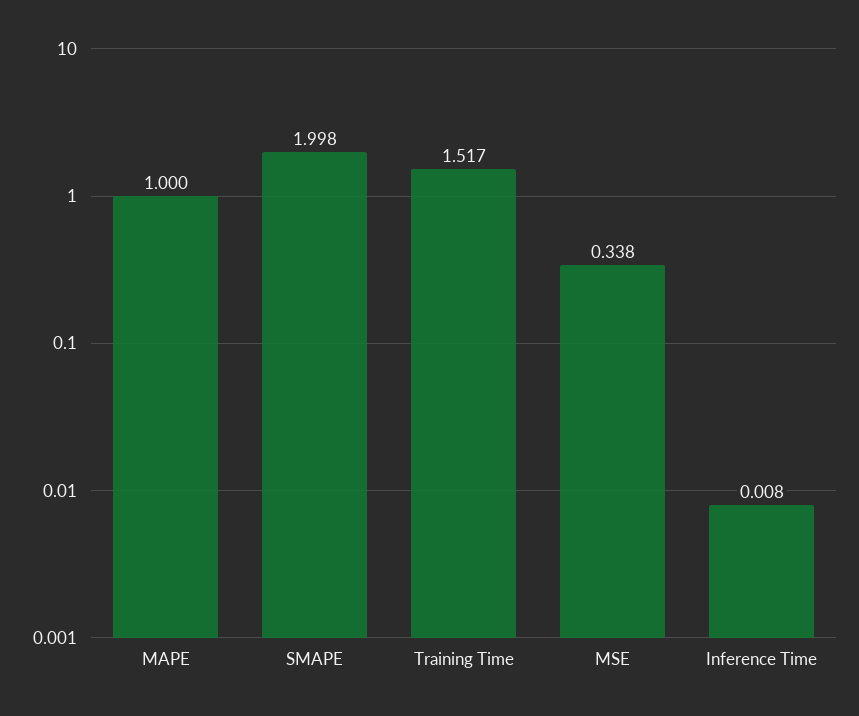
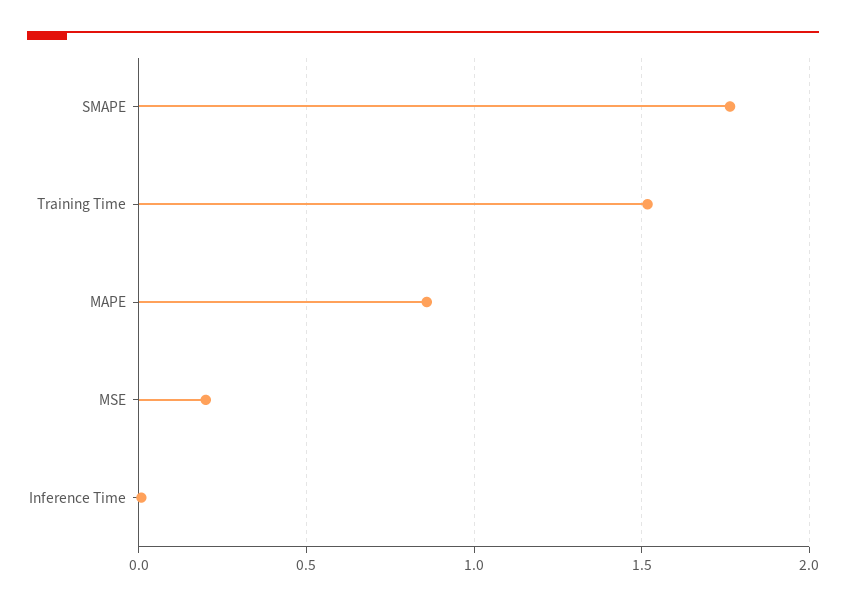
MAPE: 1 -> 0.85
SMAPE: 1.998 -> 1.75
MSE: 0.338 -> 0.2

